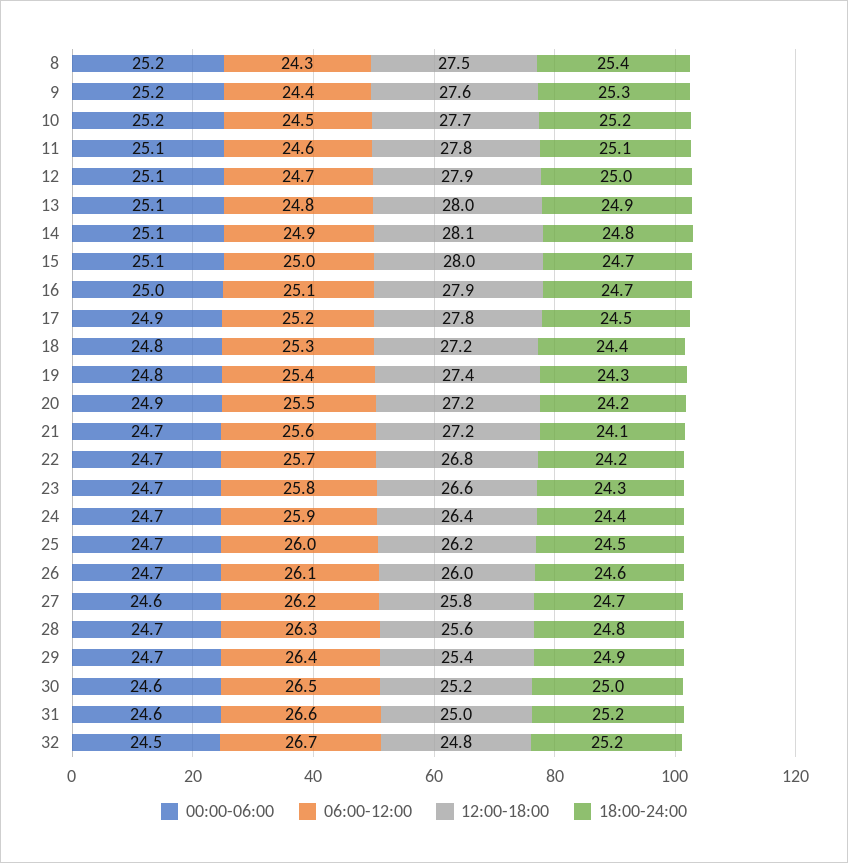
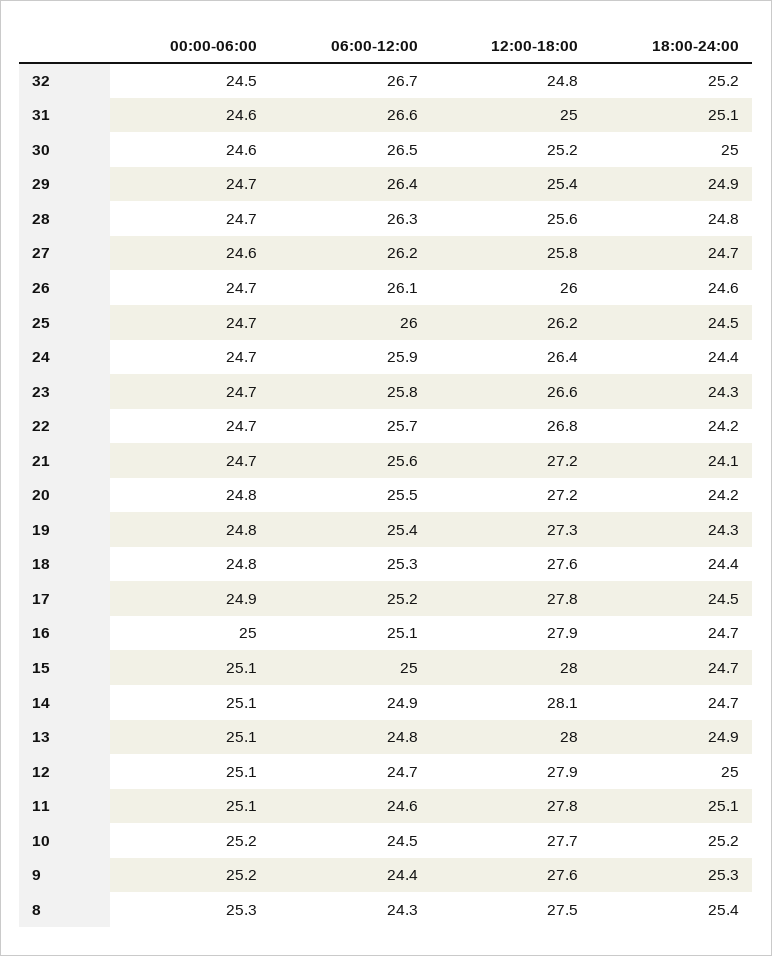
00:00-06:00, 8: 25.2 -> 25.3
18:00-24:00, 14: 24.8 -> 24.7
12:00-18:00, 18: 27.2 -> 27.6
12:00-18:00, 19: 27.4 -> 27.3
00:00-06:00, 20: 24.9 -> 24.8
18:00-24:00, 31: 25.2 -> 25.1

